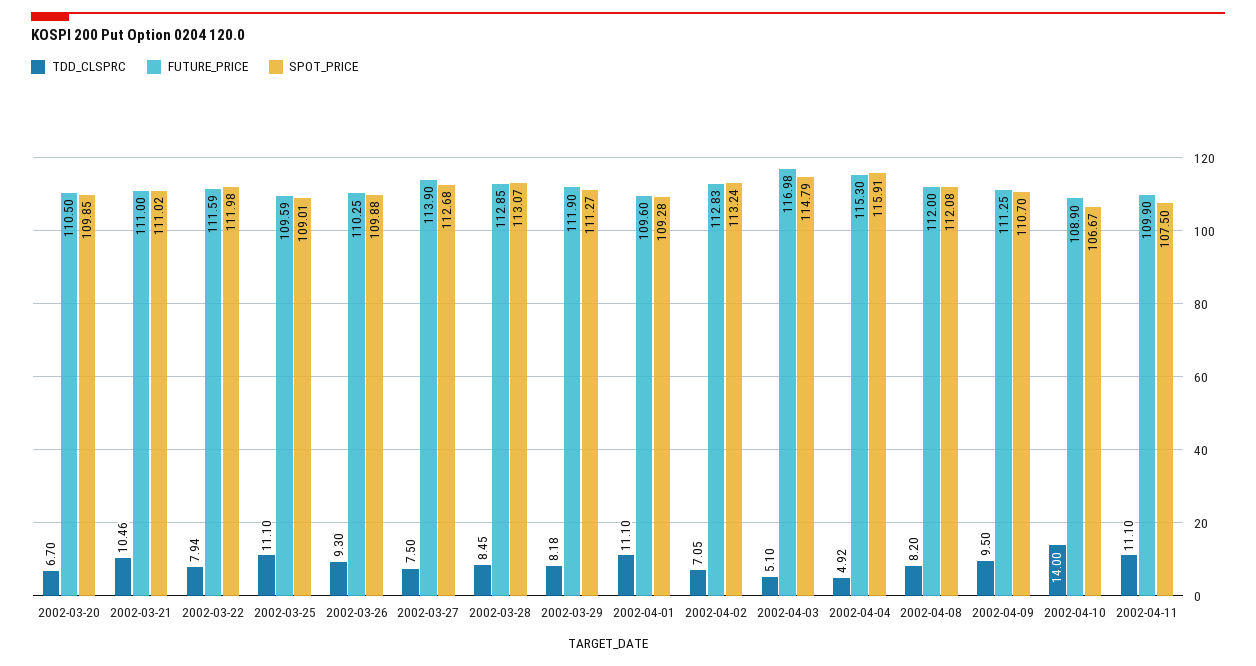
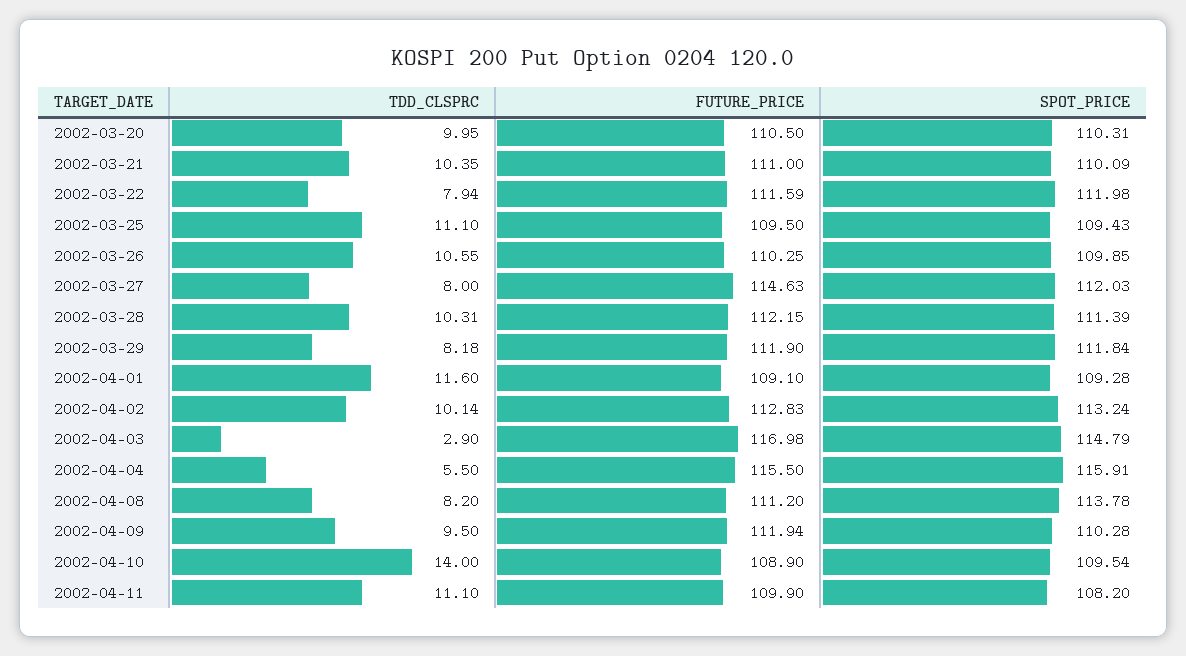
TDD_CLSPRC, 2002-03-20: 6.7 -> 9.95
SPOT_PRICE, 2002-03-20: 109.85 -> 110.31
TDD_CLSPRC, 2002-03-21: 10.46 -> 10.35
SPOT_PRICE, 2002-03-21: 111.02 -> 110.09
FUTURE_PRICE, 2002-03-25: 109.59 -> 109.5
SPOT_PRICE, 2002-03-25: 109.01 -> 109.43
TDD_CLSPRC, 2002-03-26: 9.3 -> 10.55
SPOT_PRICE, 2002-03-26: 109.88 -> 109.85
TDD_CLSPRC, 2002-03-27: 7.5 -> 8
FUTURE_PRICE, 2002-03-27: 113.9 -> 114.63
SPOT_PRICE, 2002-03-27: 112.68 -> 112.03
TDD_CLSPRC, 2002-03-28: 8.45 -> 10.31
FUTURE_PRICE, 2002-03-28: 112.85 -> 112.15
SPOT_PRICE, 2002-03-28: 113.07 -> 111.39
SPOT_PRICE, 2002-03-29: 111.27 -> 111.84
TDD_CLSPRC, 2002-04-01: 11.1 -> 11.6
FUTURE_PRICE, 2002-04-01: 109.6 -> 109.1
TDD_CLSPRC, 2002-04-02: 7.05 -> 10.14
TDD_CLSPRC, 2002-04-03: 5.1 -> 2.9
TDD_CLSPRC, 2002-04-04: 4.92 -> 5.5
FUTURE_PRICE, 2002-04-04: 115.3 -> 115.5
FUTURE_PRICE, 2002-04-08: 112 -> 111.2
SPOT_PRICE, 2002-04-08: 112.08 -> 113.78
FUTURE_PRICE, 2002-04-09: 111.25 -> 111.94
SPOT_PRICE, 2002-04-09: 110.7 -> 110.28
SPOT_PRICE, 2002-04-10: 106.67 -> 109.54
SPOT_PRICE, 2002-04-11: 107.5 -> 108.2

